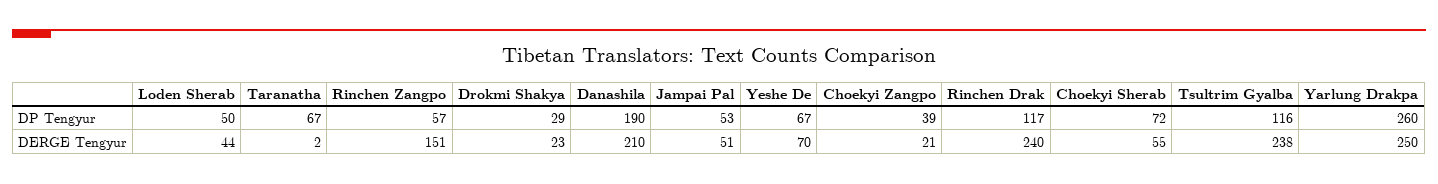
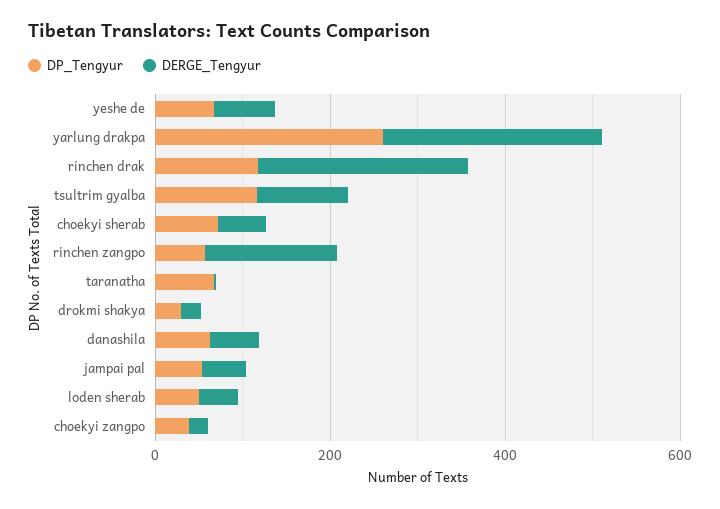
DP Tengyur, Danashila: 190 -> 50
DERGE Tengyur, Danashila: 210 -> 50
DERGE Tengyur, Tsultrim Gyalba: 238 -> 100

